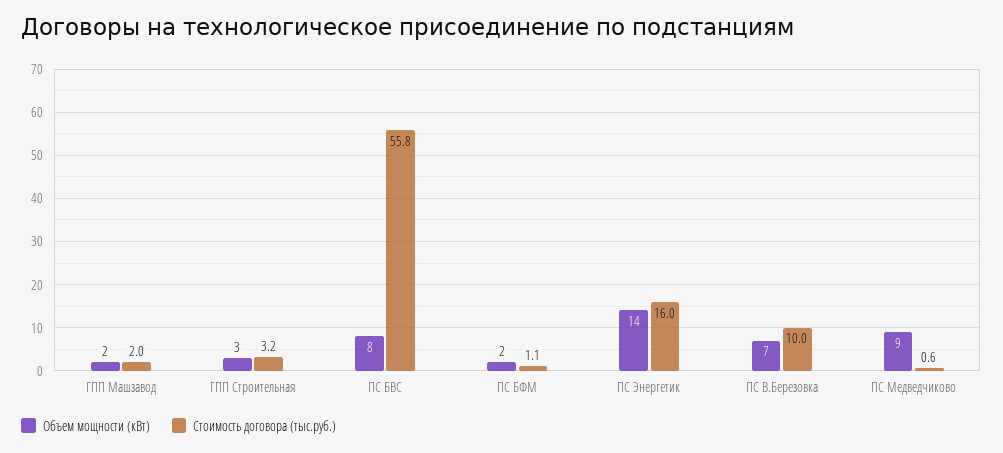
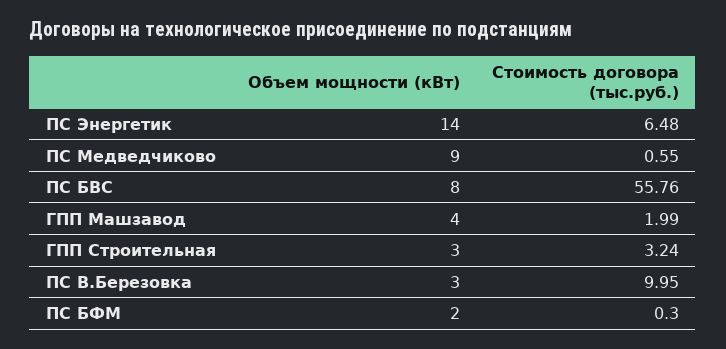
Объем мощности (кВт), ГПП Машзавод: 2 -> 4
Стоимость договора (тыс.руб.), ПС БФМ: 1.1 -> 0.3
Стоимость договора (тыс.руб.), ПС Энергетик: 16 -> 6.48
Объем мощности (кВт), ПС В.Березовка: 7 -> 3

